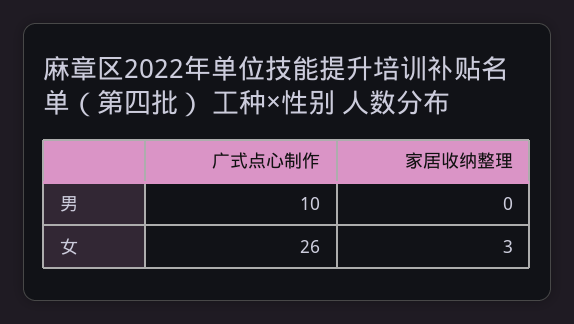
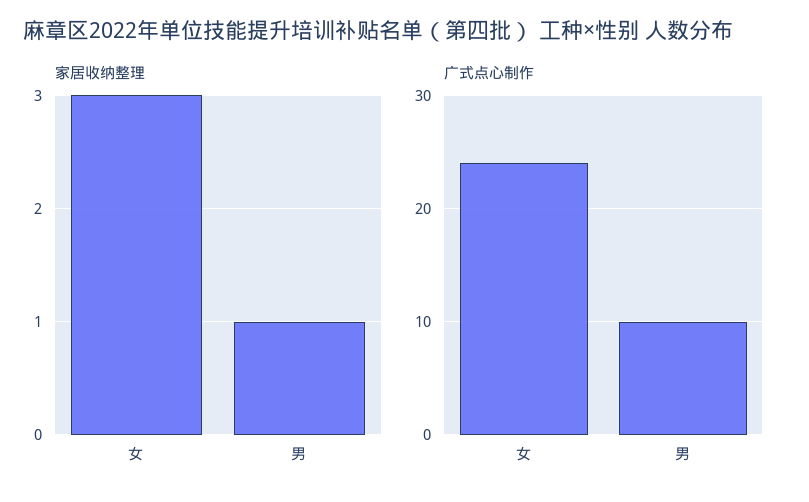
家居收纳整理, 男: 0 -> 1
广式点心制作, 女: 26 -> 24

